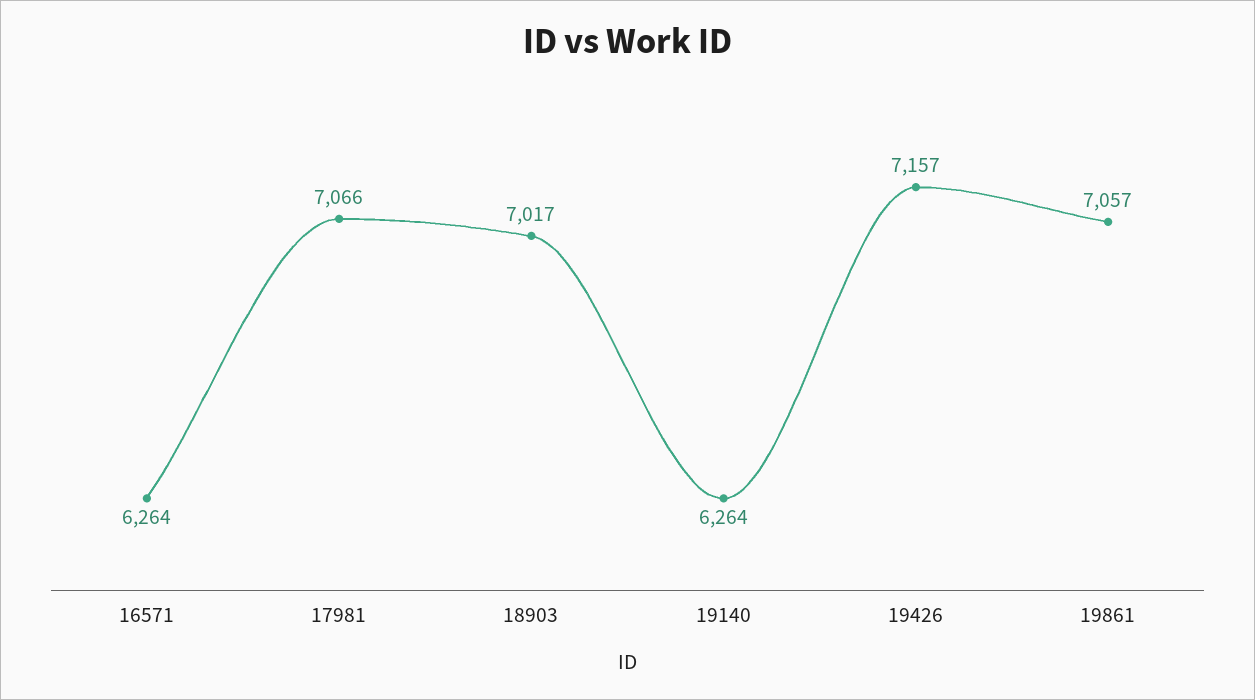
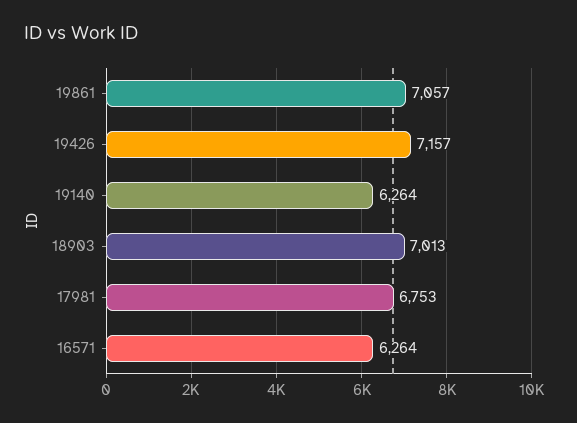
17981: 7066 -> 6753
18903: 7017 -> 7013

